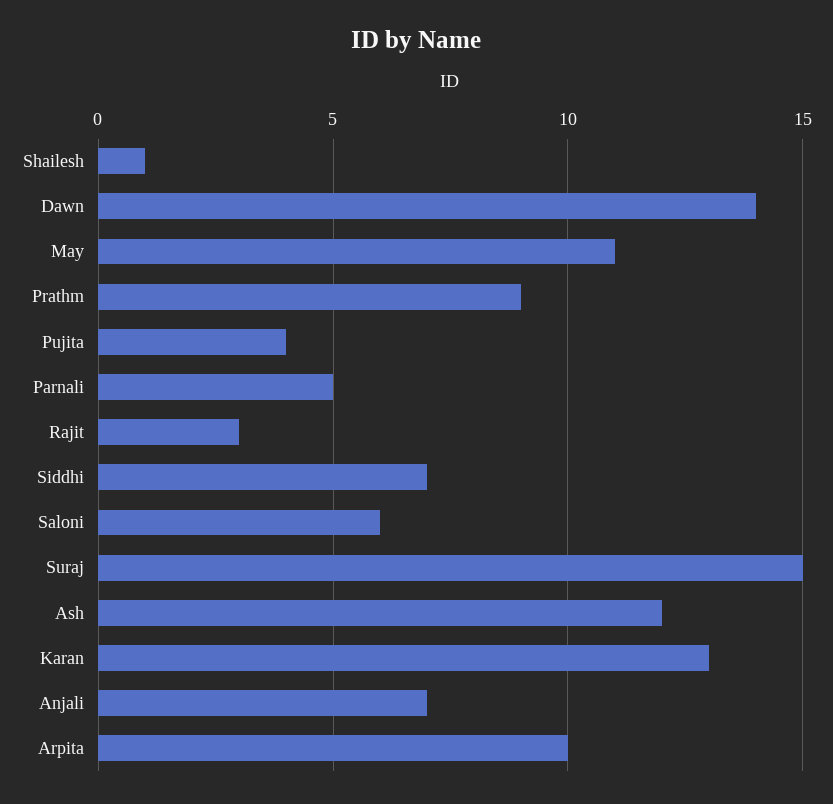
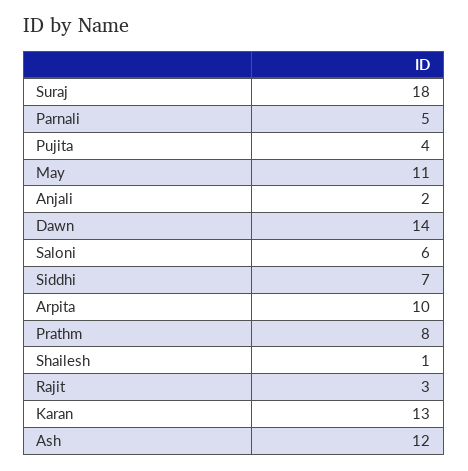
Prathm: 9 -> 8
Suraj: 15 -> 18
Anjali: 7 -> 2

